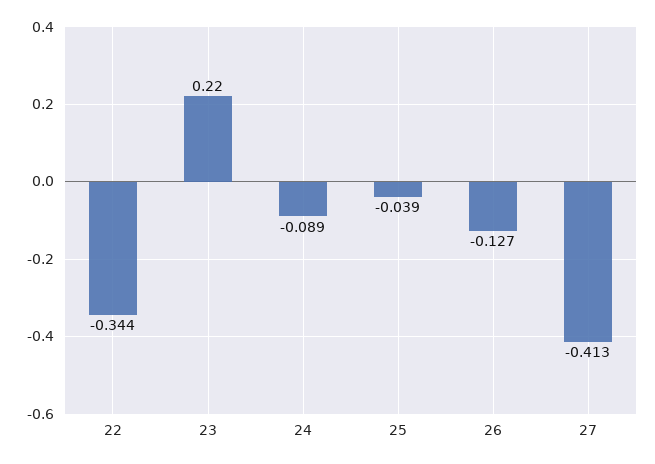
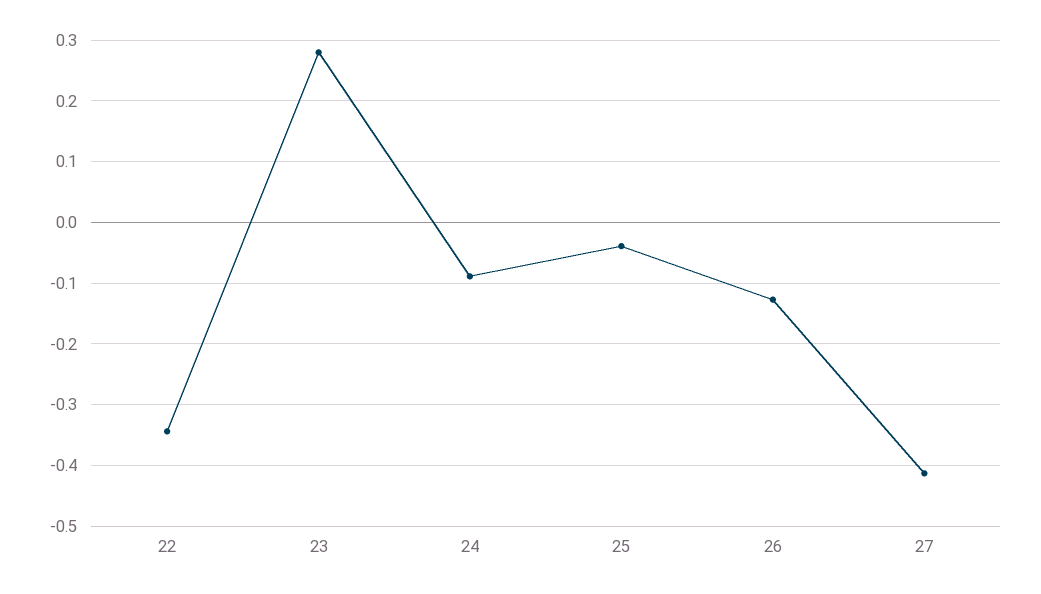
23: 0.22 -> 0.28

